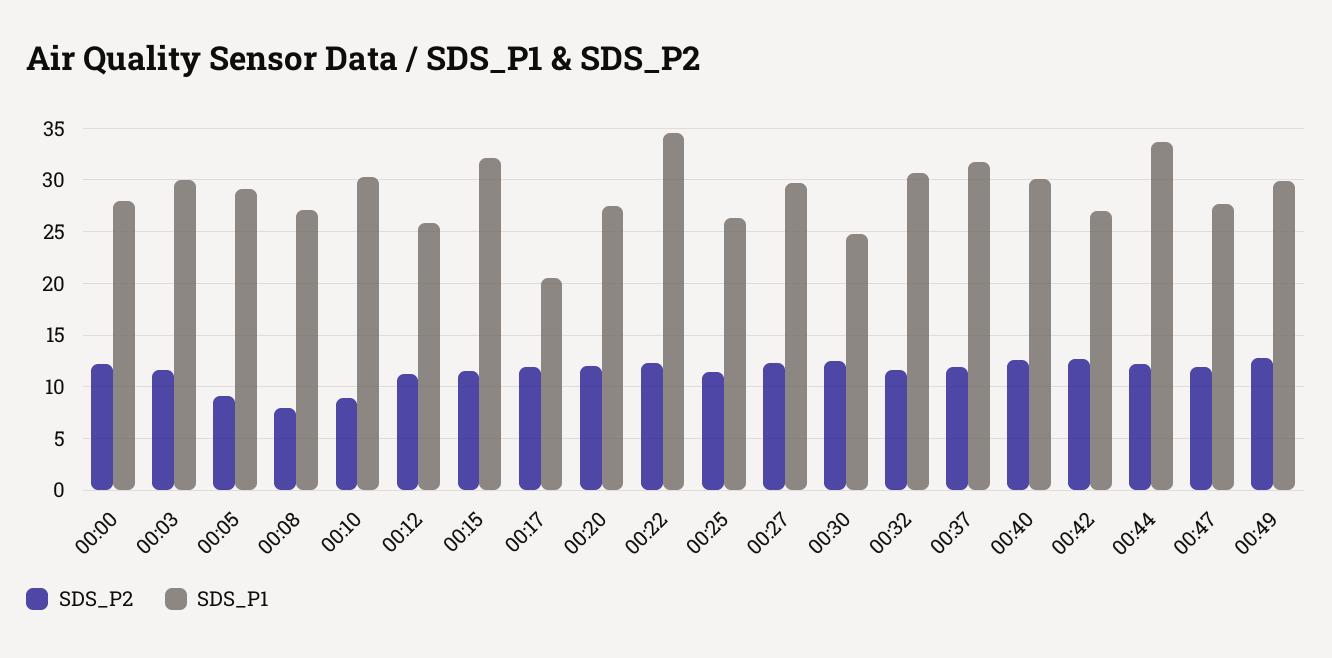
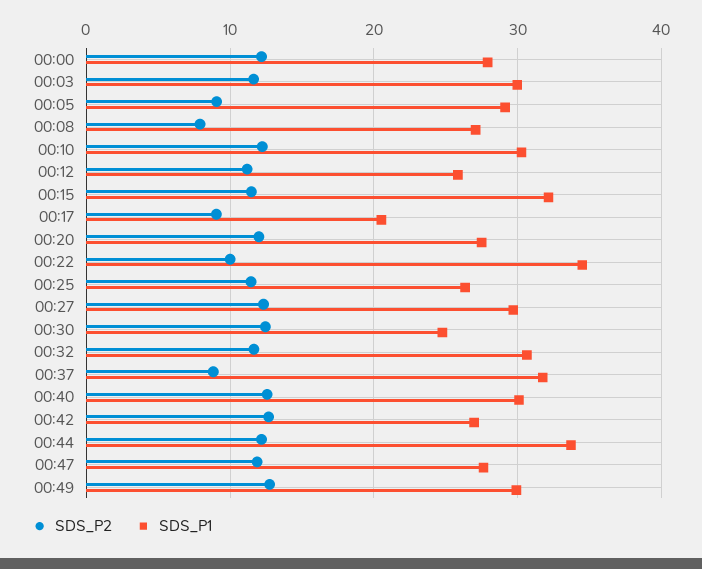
SDS_P2, 00:10: 9 -> 12
SDS_P2, 00:17: 12 -> 9
SDS_P2, 00:22: 12 -> 10
SDS_P2, 00:37: 12 -> 9

